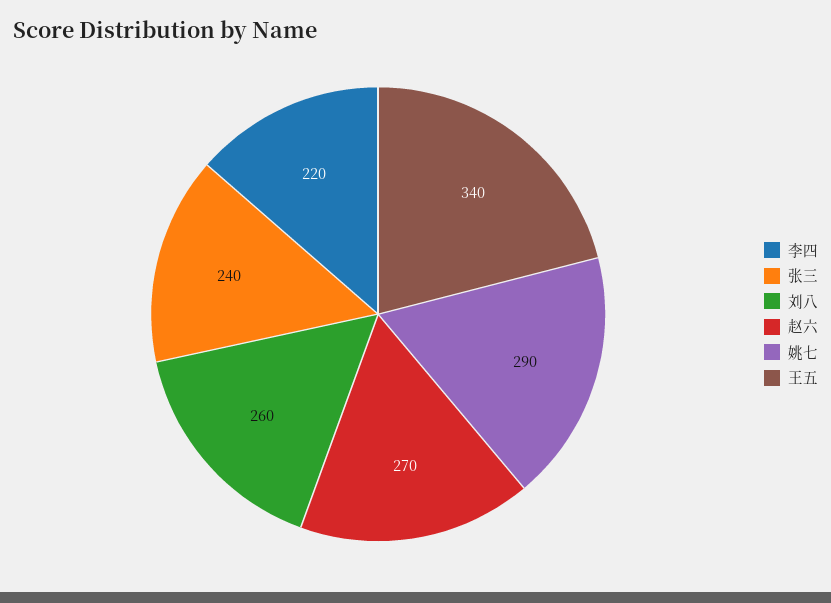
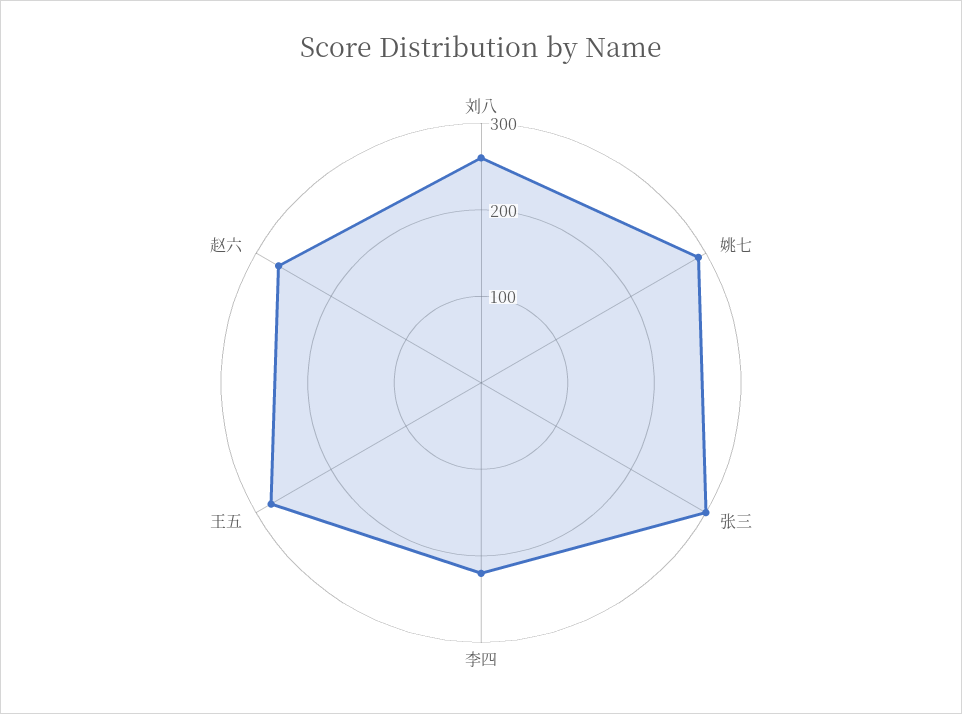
张三: 240 -> 300
王五: 340 -> 280

